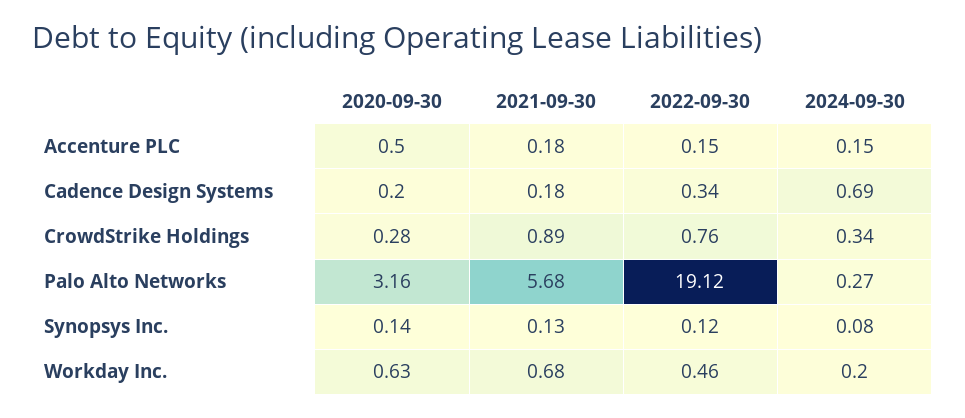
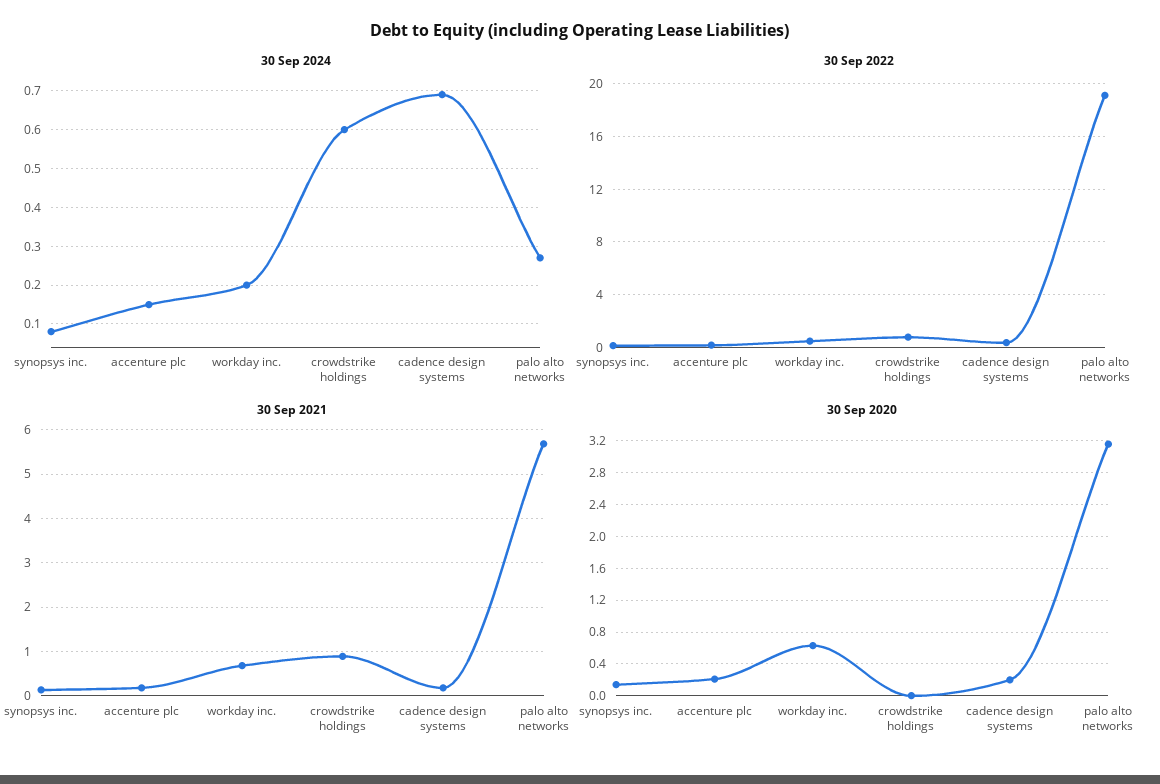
2020-09-30, Accenture PLC: 0.5 -> 0.2
2020-09-30, CrowdStrike Holdings: 0.28 -> 0
2024-09-30, CrowdStrike Holdings: 0.34 -> 0.6

